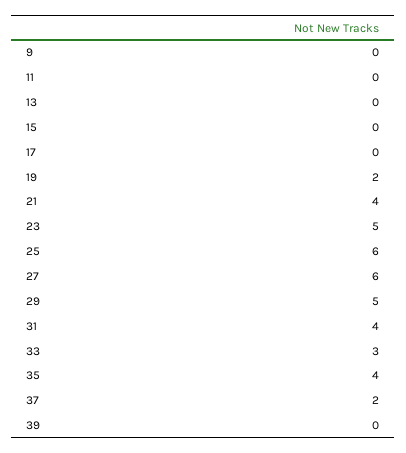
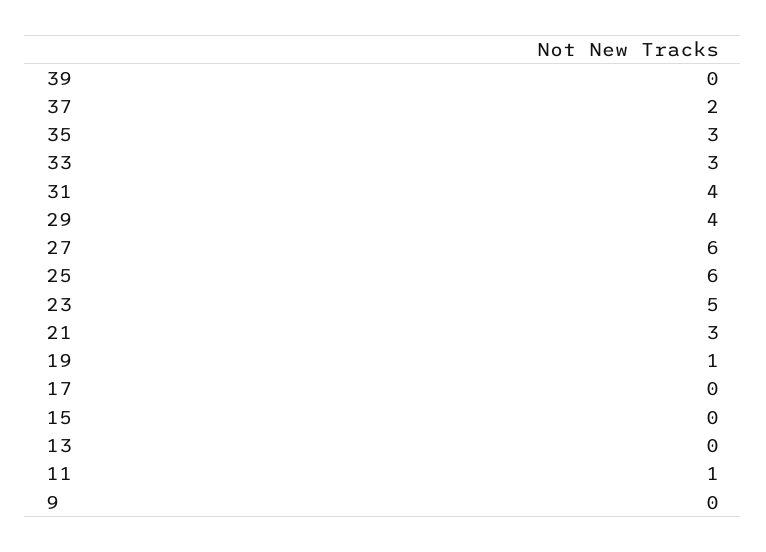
11: 0 -> 1
19: 2 -> 1
21: 4 -> 3
29: 5 -> 4
35: 4 -> 3

